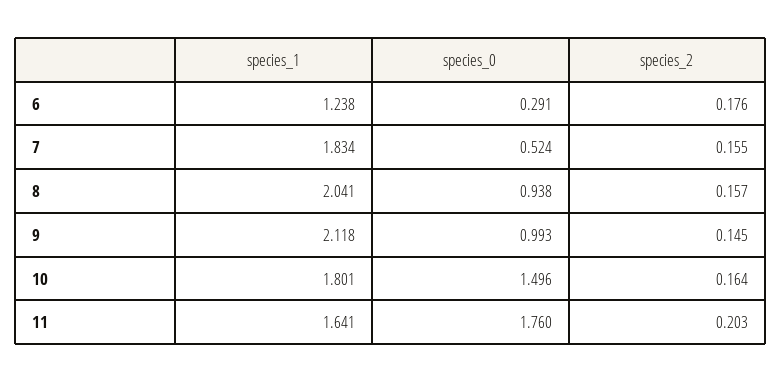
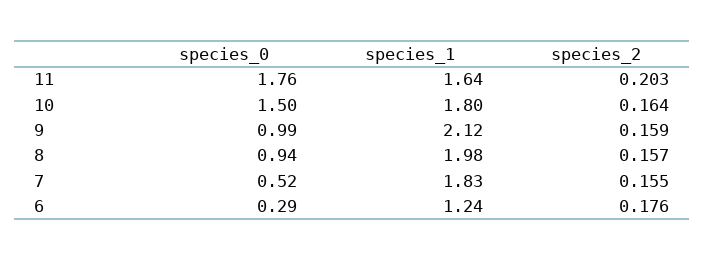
species_1, 8: 2.041 -> 1.98
species_2, 9: 0.145 -> 0.159

